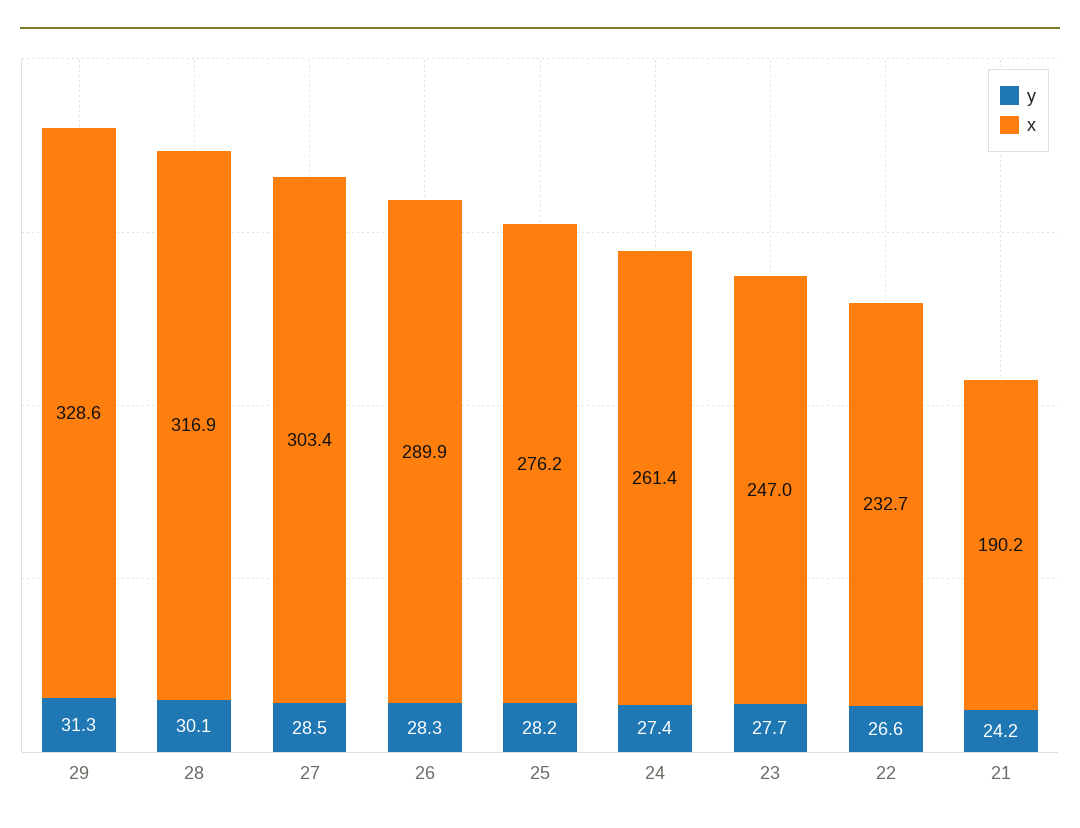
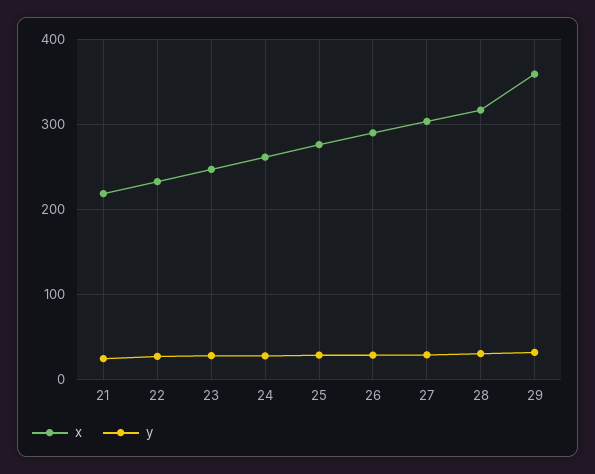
x, 29: 328.6 -> 360
x, 21: 190.2 -> 220

